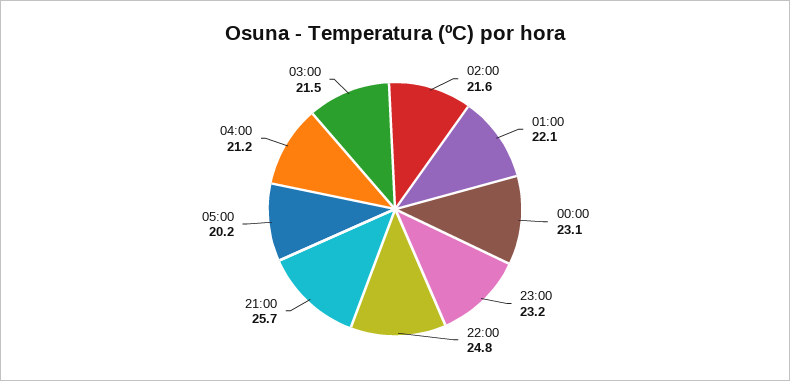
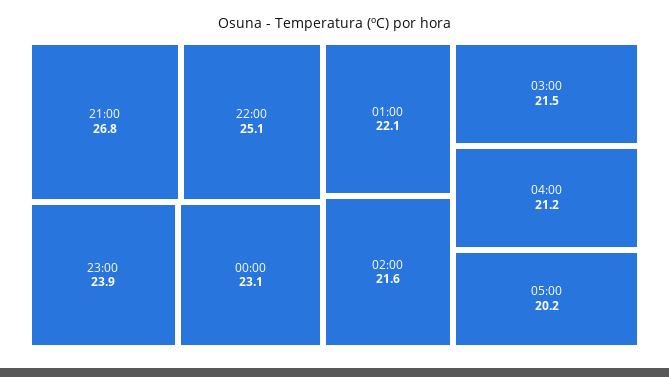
23:00: 23.2 -> 23.9
22:00: 24.8 -> 25.1
21:00: 25.7 -> 26.8

